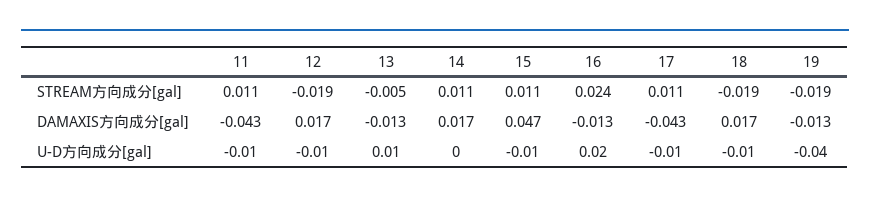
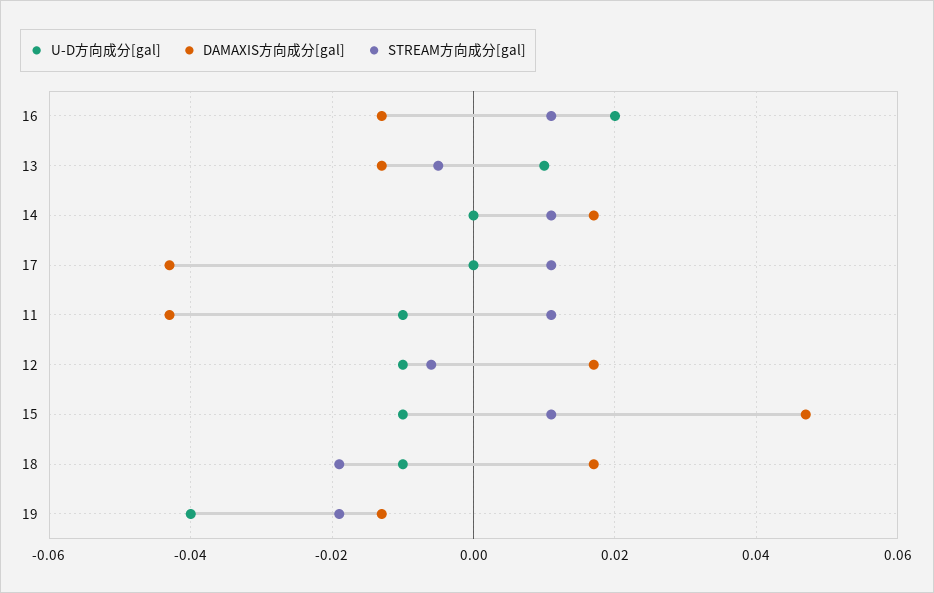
STREAM方向成分[gal], 12: -0.019 -> -0.005
STREAM方向成分[gal], 16: 0.024 -> 0.01
U-D方向成分[gal], 17: -0.01 -> 0

